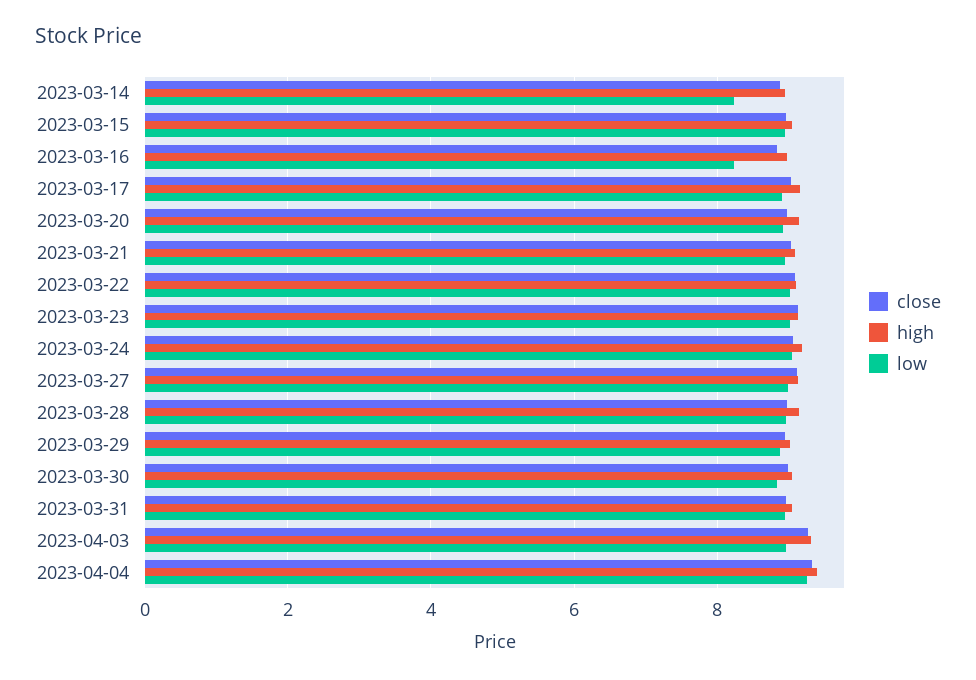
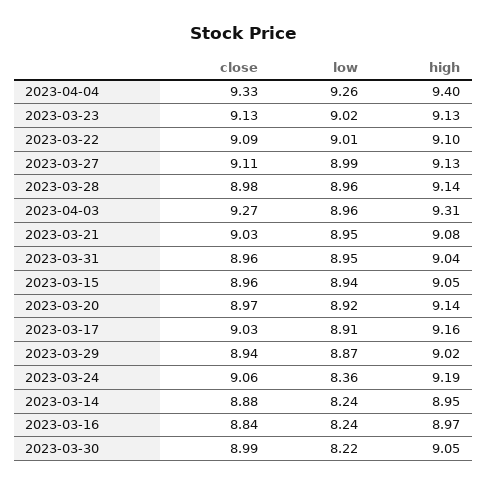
low, 2023-03-24: 9 -> 8.36
low, 2023-03-30: 8.8 -> 8.22

